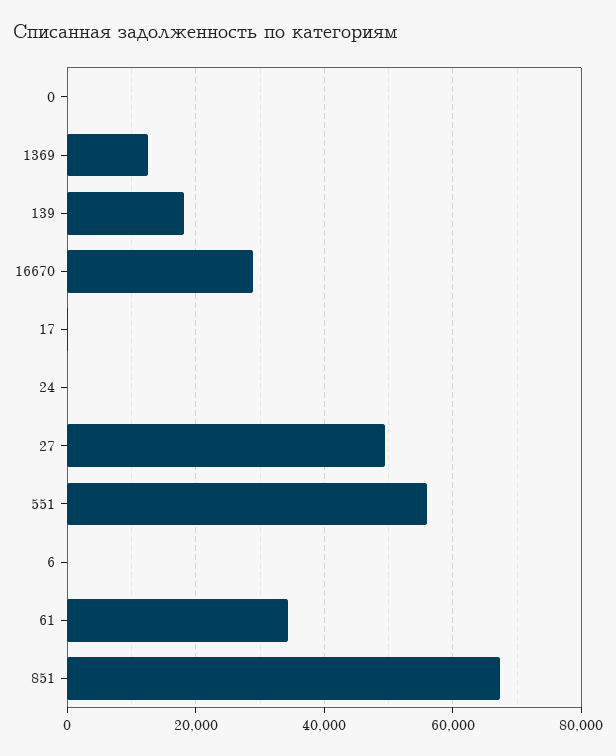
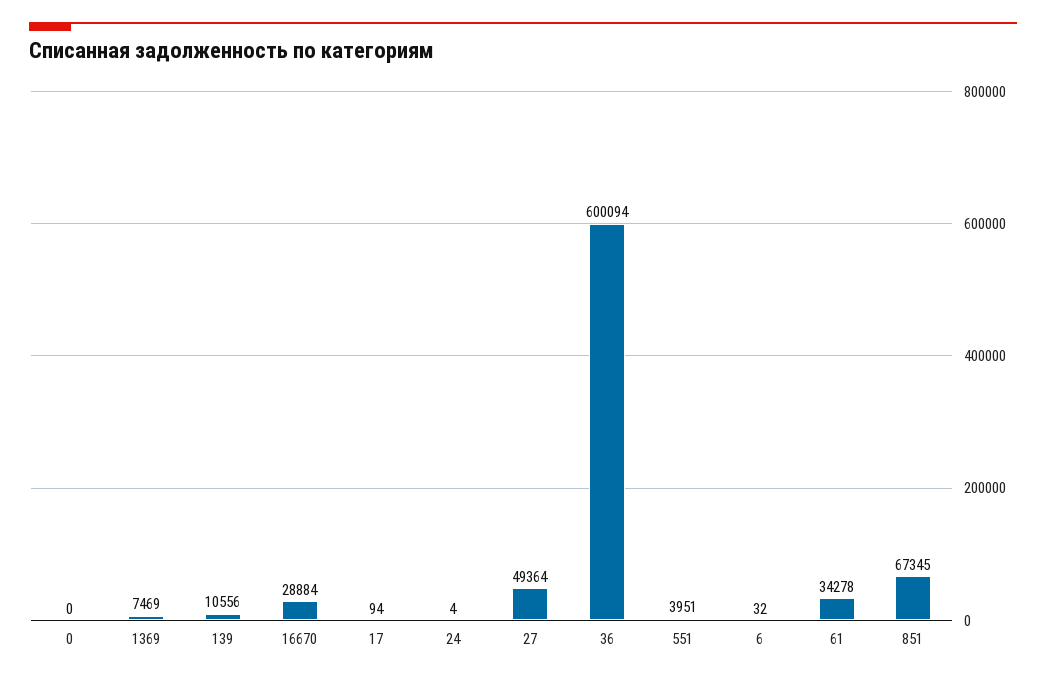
1369: 12000 -> 7469
139: 18000 -> 10556
551: 56000 -> 3951
36: none -> 600094

